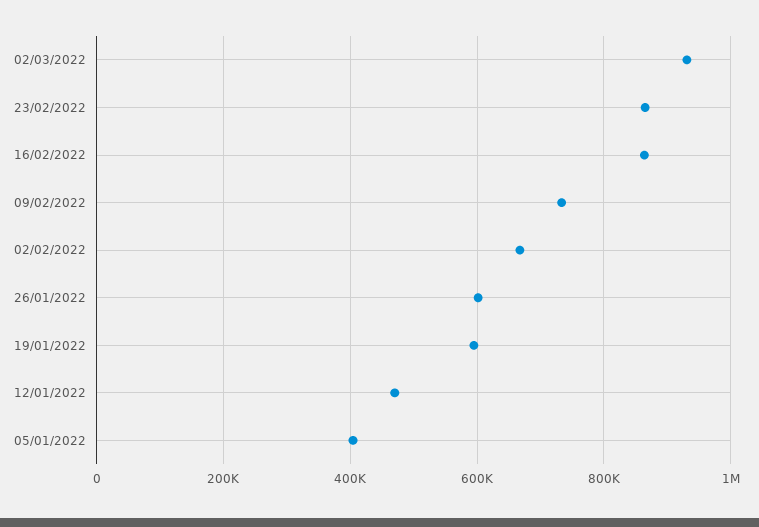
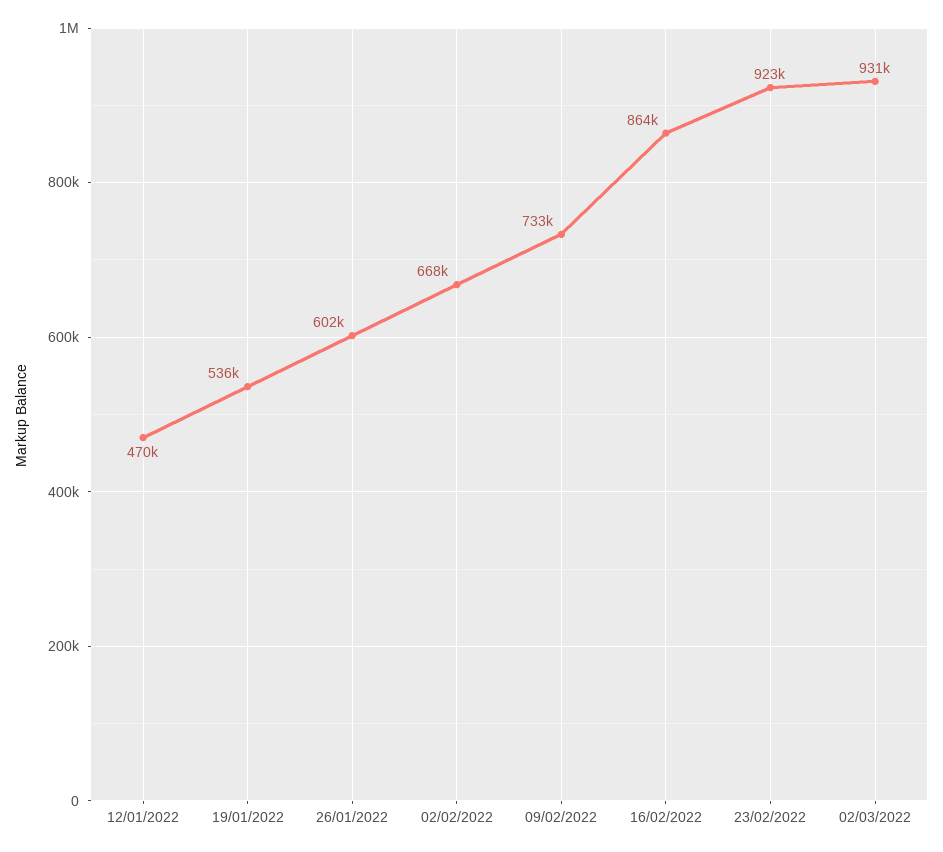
23/02/2022: 860000 -> 923000
19/01/2022: 600000 -> 536000
05/01/2022: 400000 -> none

